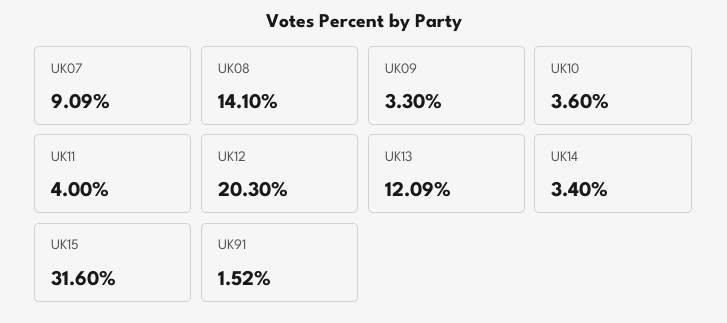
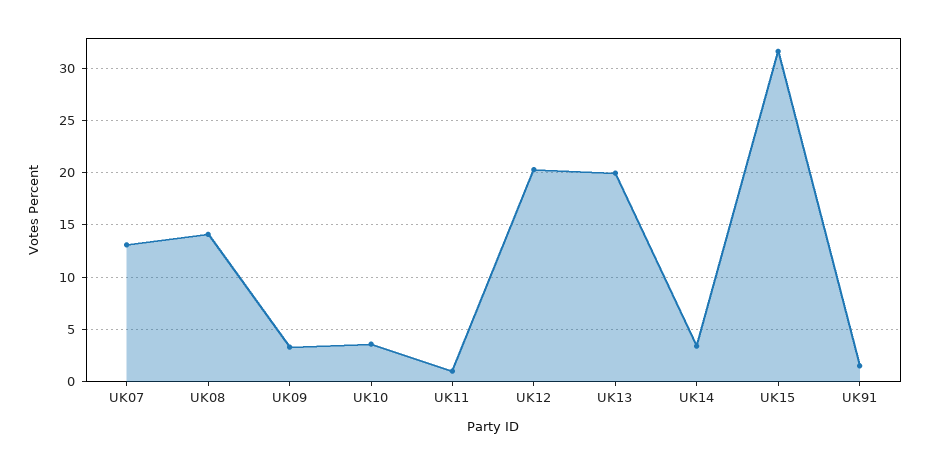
UK07: 9.09 -> 13
UK11: 4 -> 1
UK13: 12.09 -> 20

